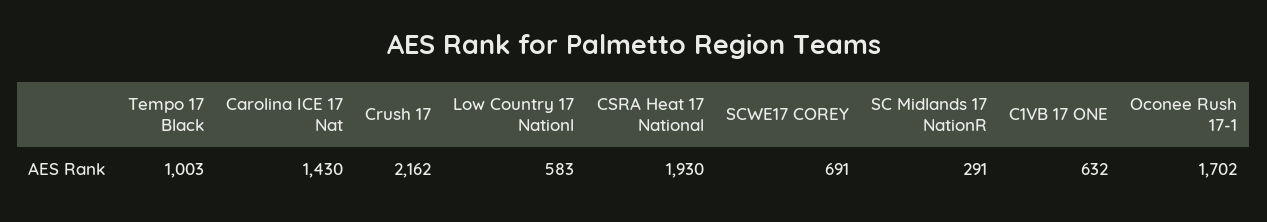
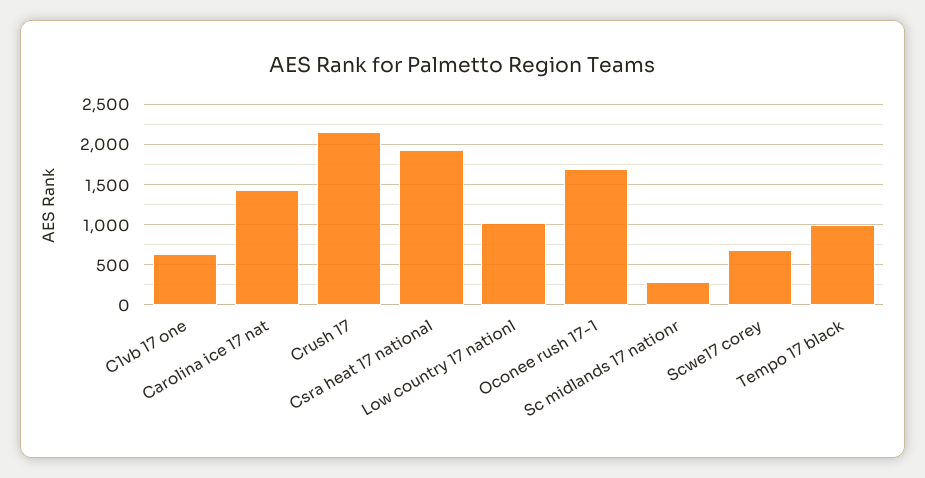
Low Country 17 Nationl: 583 -> 1000

